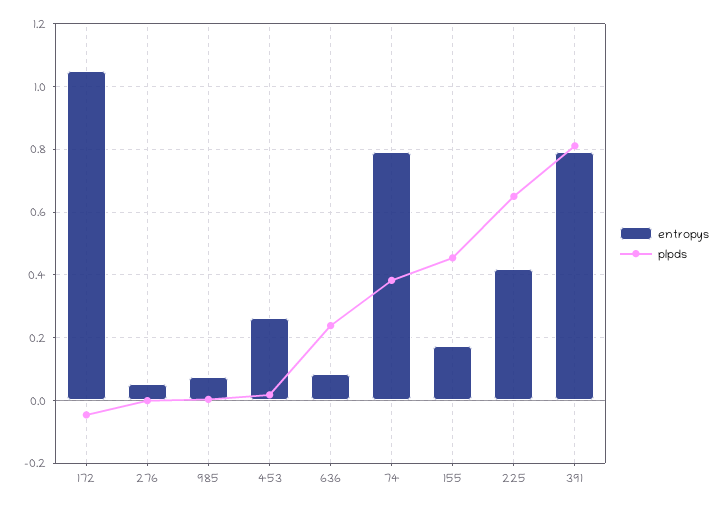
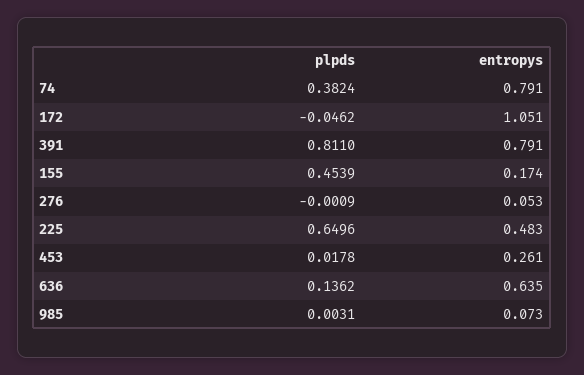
entropys, 636: 0.08 -> 0.635
plpds, 636: 0.24 -> 0.1362
entropys, 225: 0.42 -> 0.483

